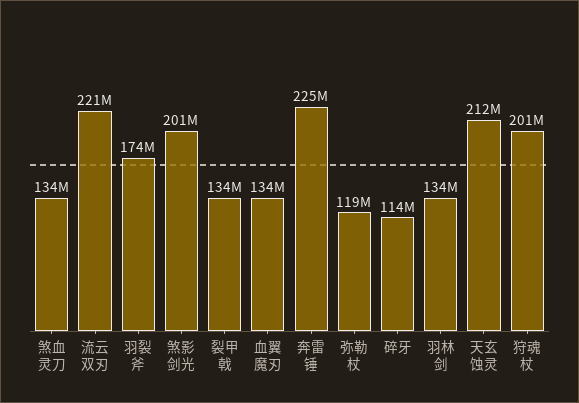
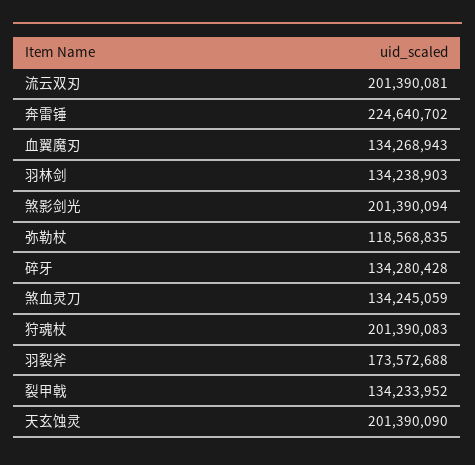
流云双刃: 221000000 -> 201390081
碎牙: 114000000 -> 134280428
天玄蚀灵: 212000000 -> 201390090

